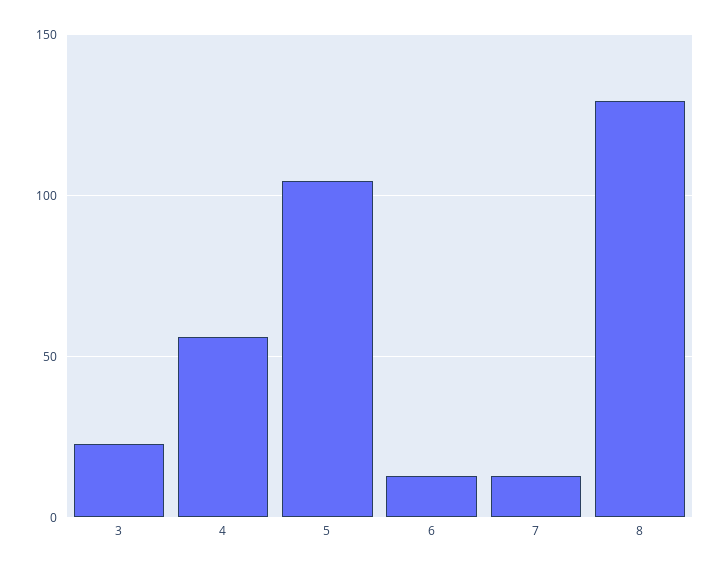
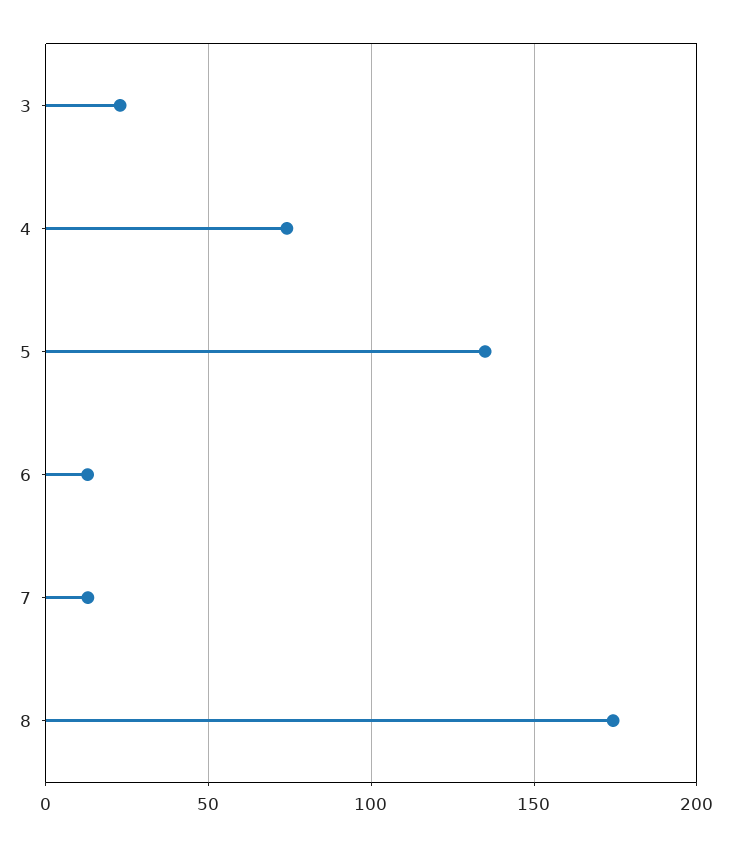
4: 55 -> 75
5: 105 -> 135
8: 130 -> 175

